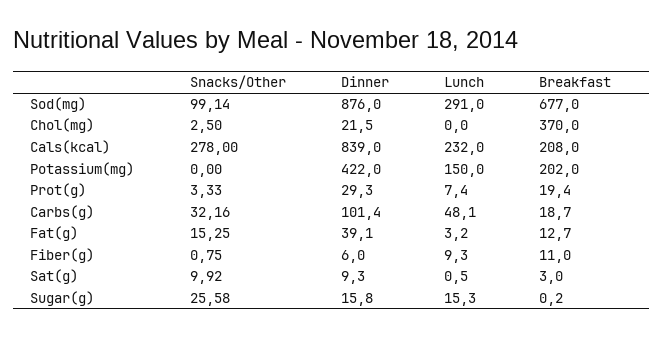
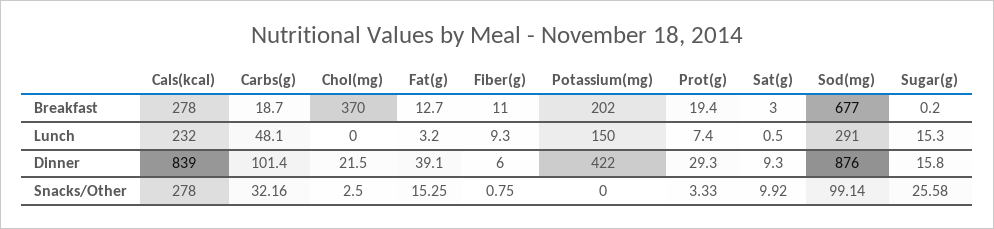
Breakfast, Cals(kcal): 208 -> 278

